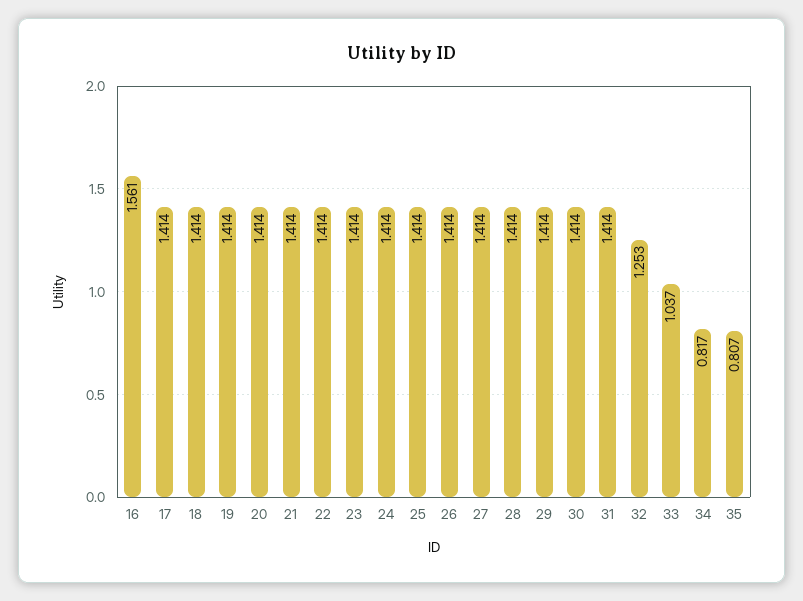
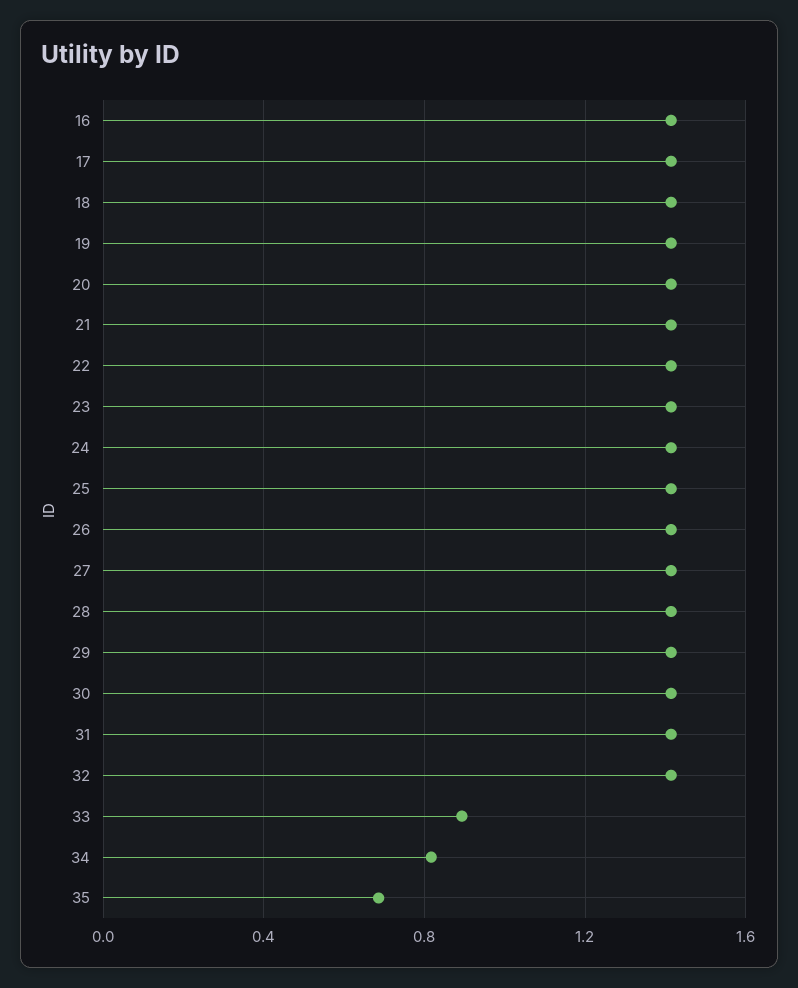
16: 1.561 -> 1.4
32: 1.253 -> 1.4
33: 1.037 -> 0.9
35: 0.807 -> 0.7

